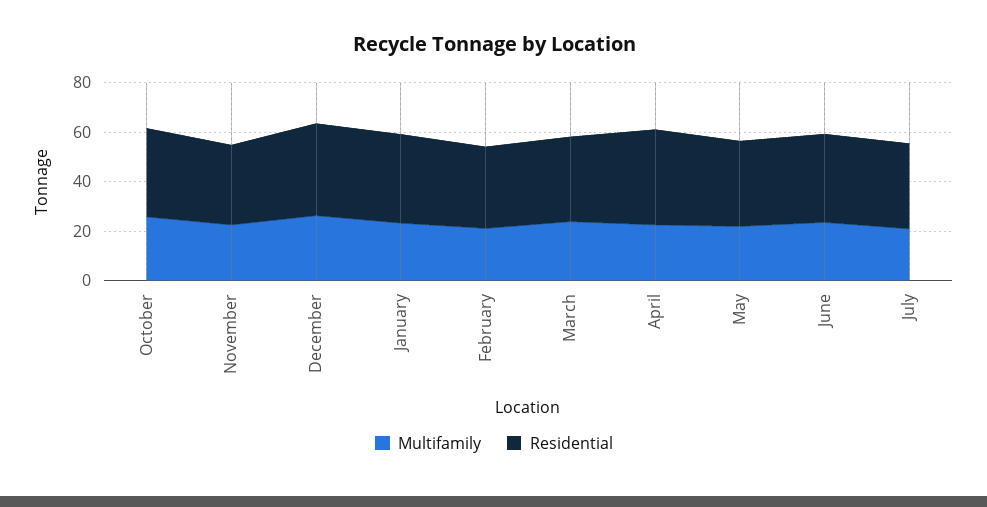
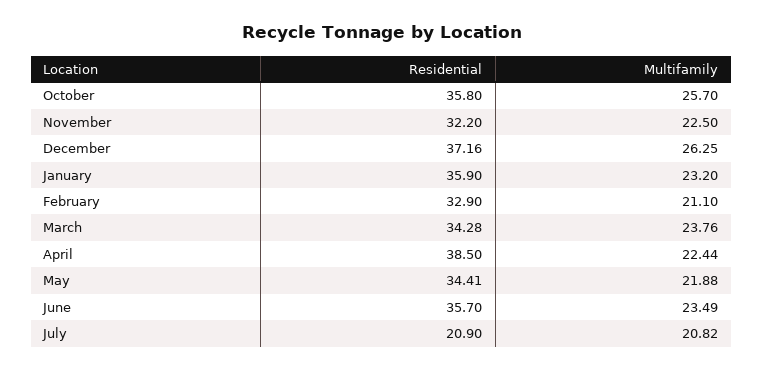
Residential, July: 35 -> 20.9

